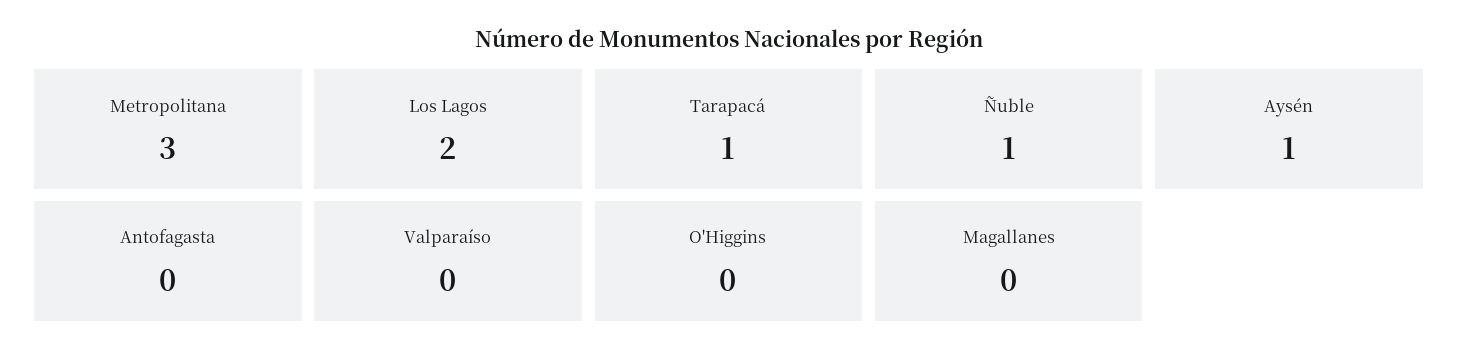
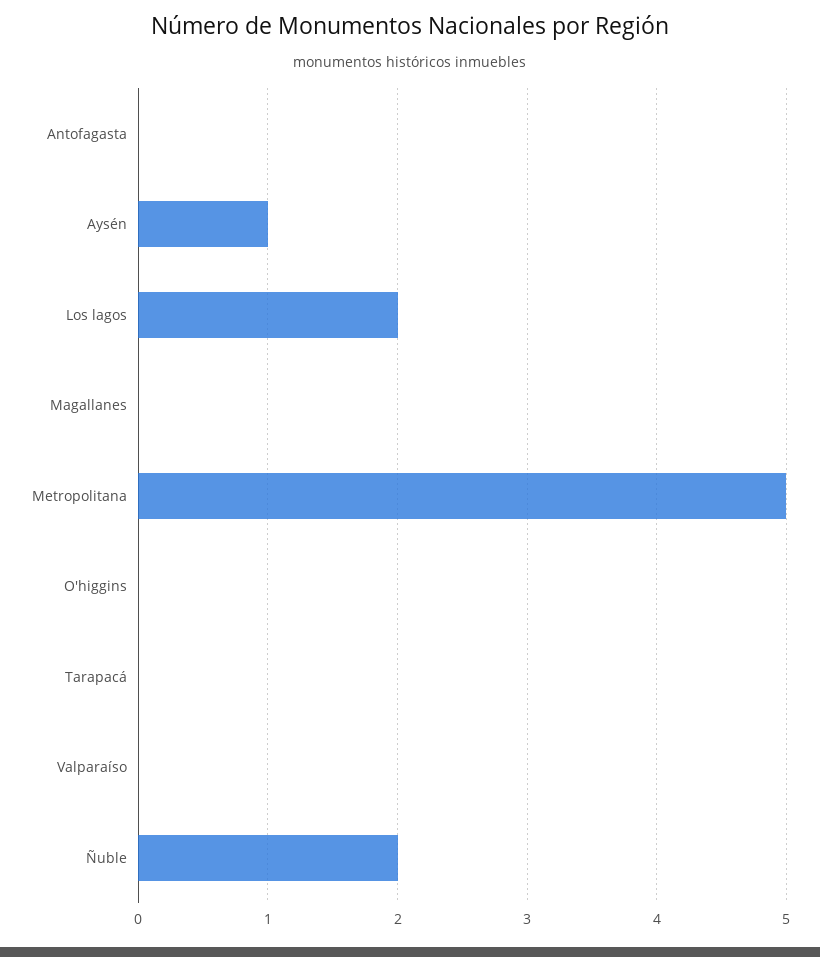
Metropolitana: 3 -> 5
Tarapacá: 1 -> 0
Ñuble: 1 -> 2

